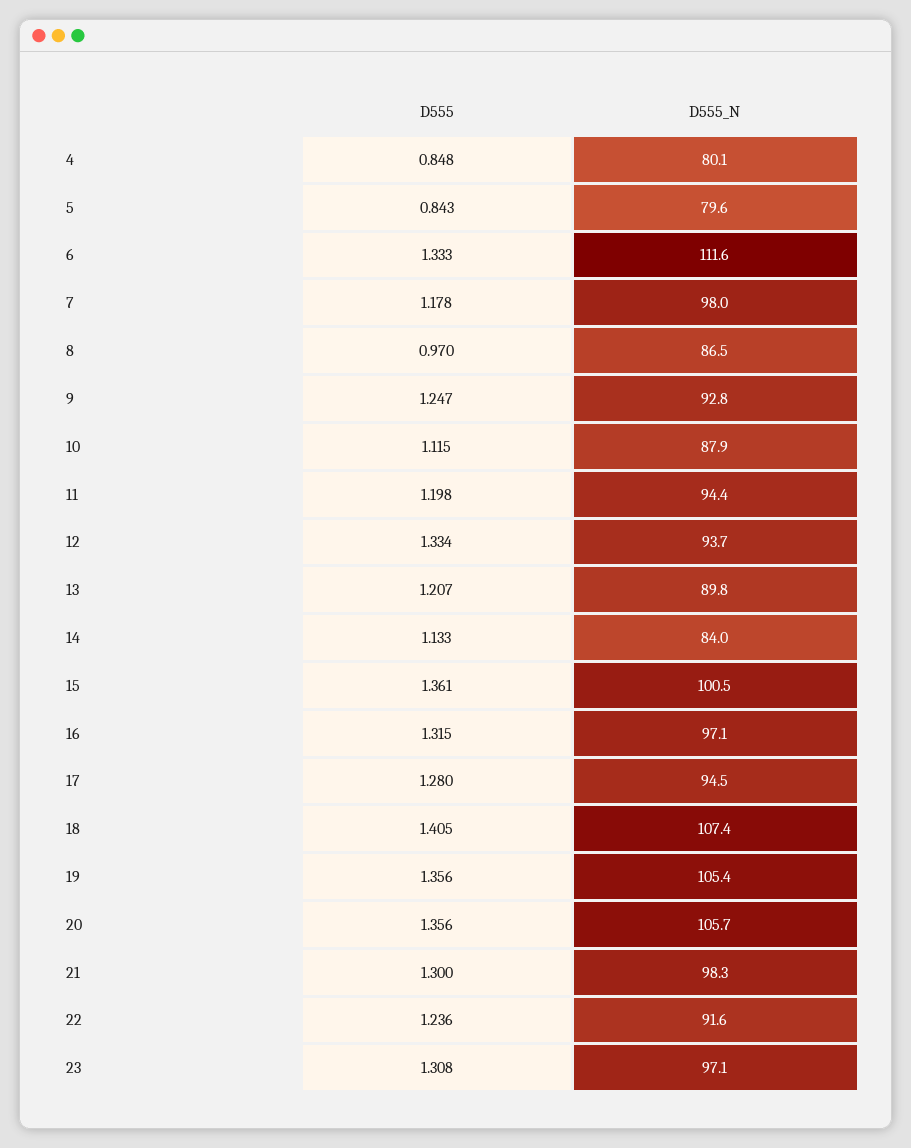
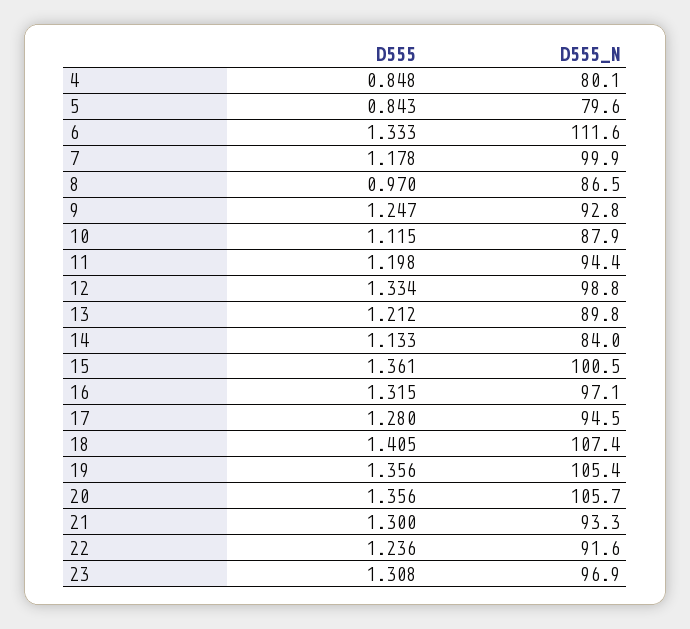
D555_N, 7: 98 -> 99.9
D555_N, 12: 93.7 -> 98.8
D555, 13: 1.207 -> 1.212
D555_N, 21: 98.3 -> 93.3
D555_N, 23: 97.1 -> 96.9

